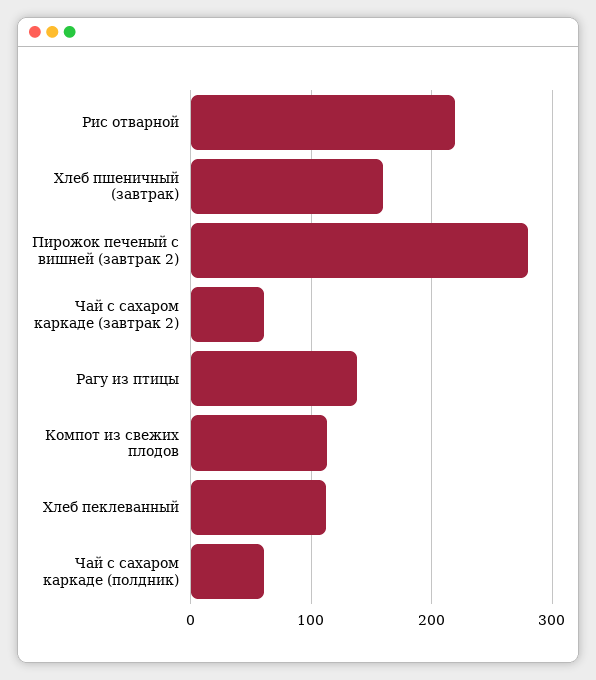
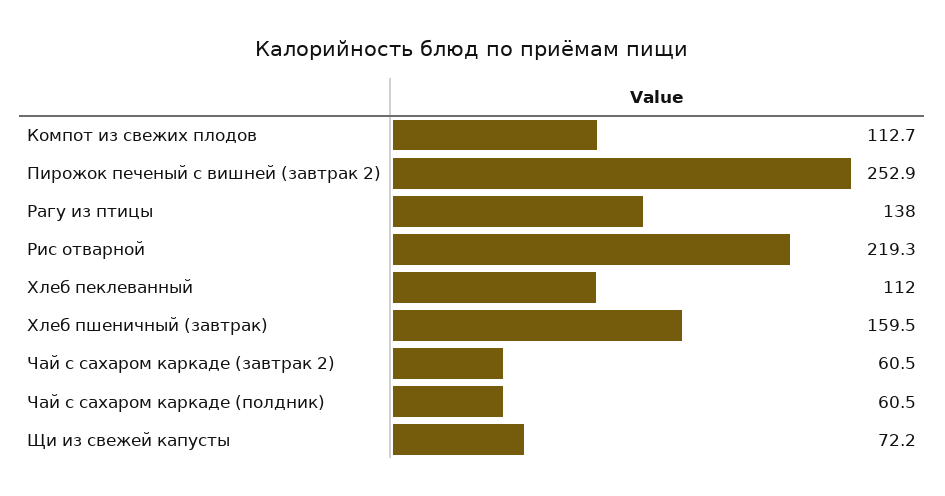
Пирожок печеный с вишней (завтрак 2): 280 -> 252.9
Щи из свежей капусты: none -> 72.2

